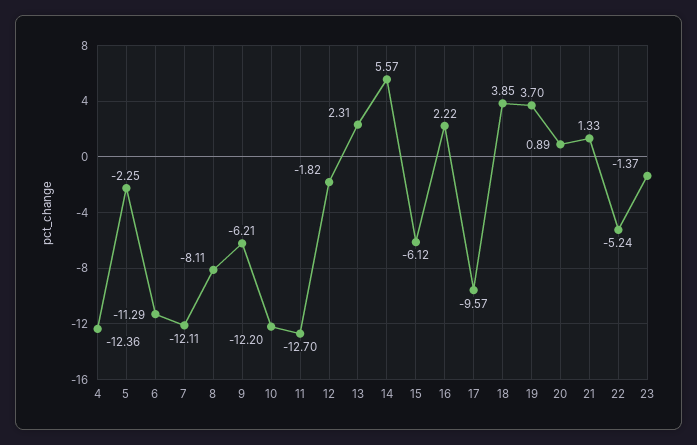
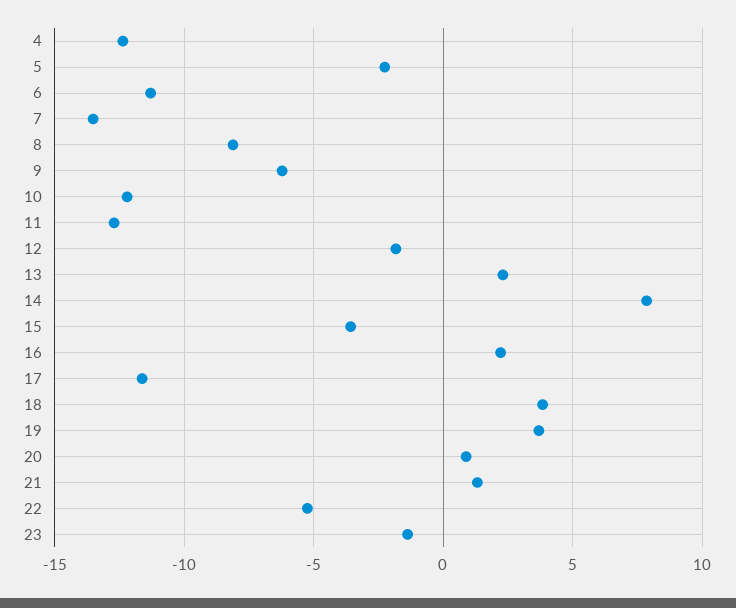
7: -12.11 -> -13.5
14: 5.57 -> 8
15: -6.12 -> -3.5
17: -9.57 -> -11.5

